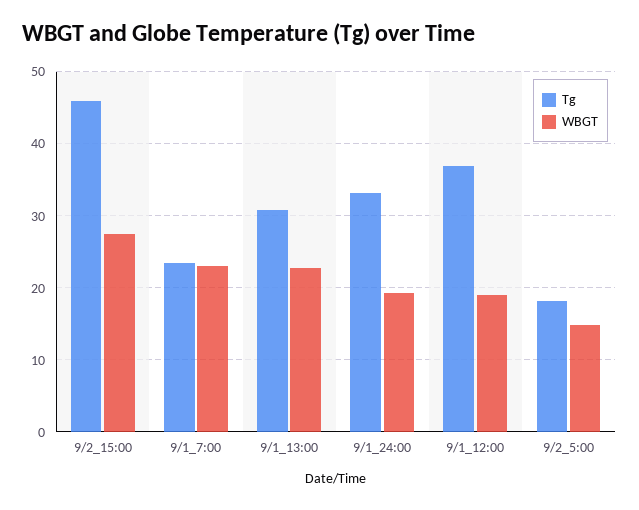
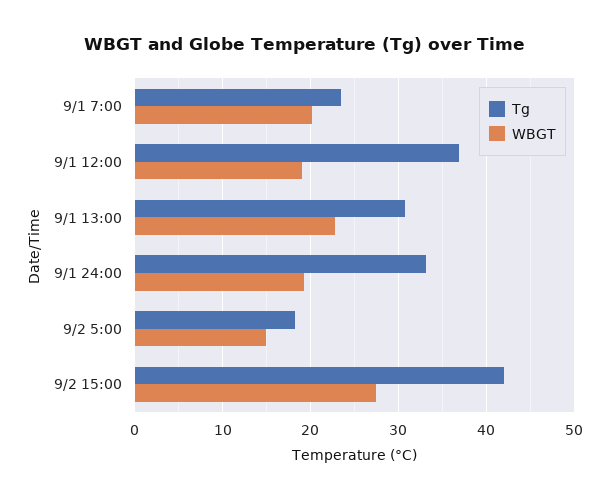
Tg, 9/2_15:00: 46 -> 42
WBGT, 9/1_7:00: 23 -> 20

